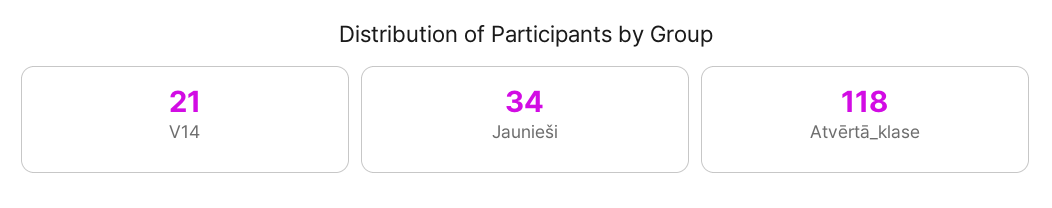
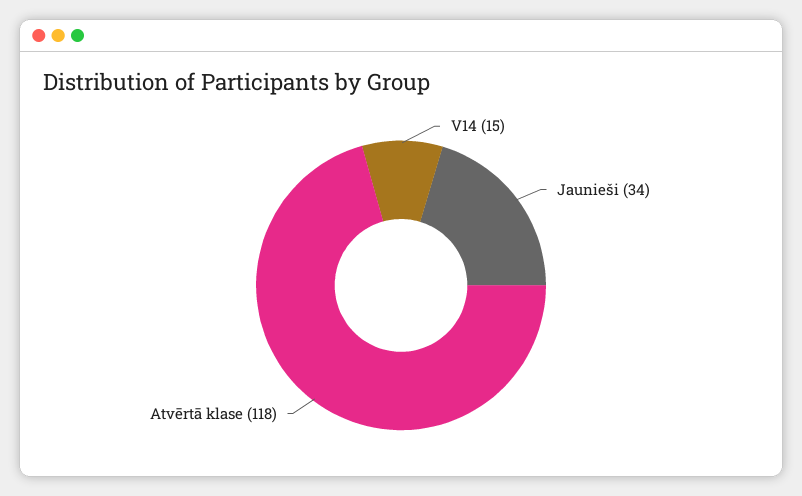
V14: 21 -> 15

